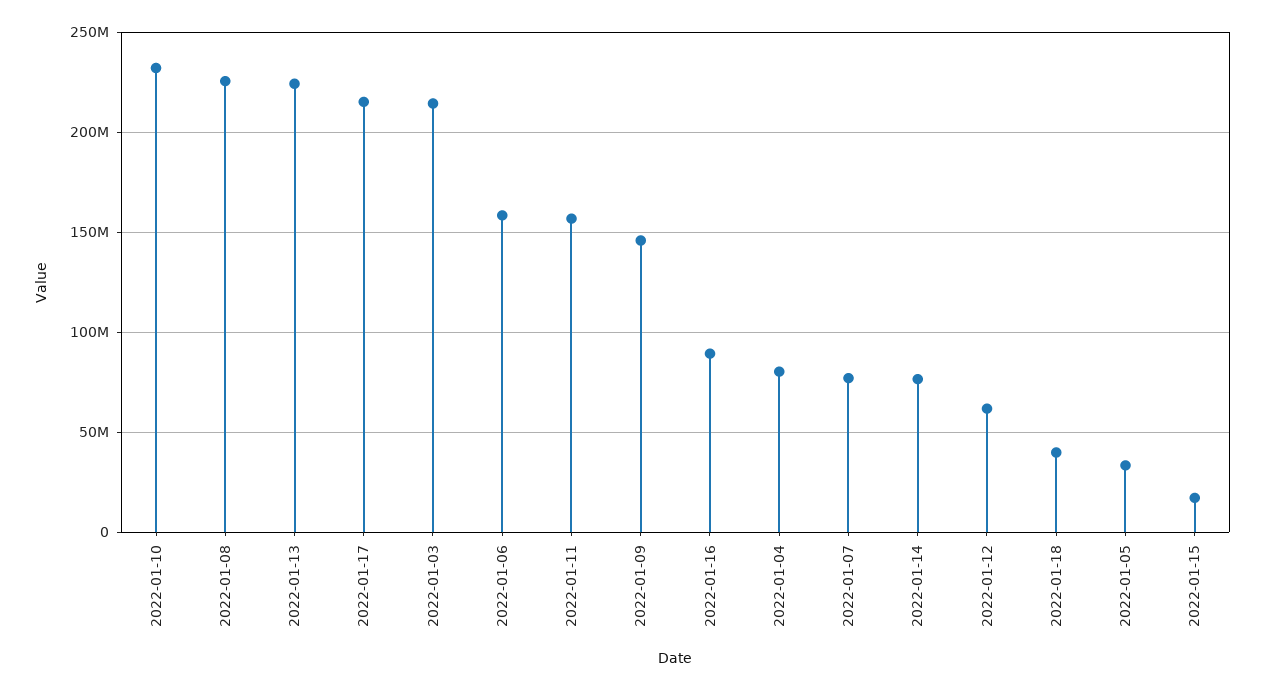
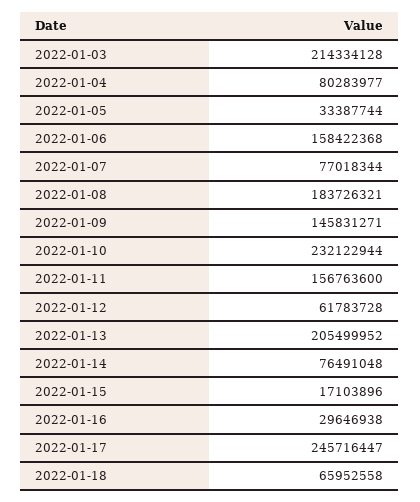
2022-01-08: 225000000 -> 183726321
2022-01-13: 225000000 -> 205499952
2022-01-17: 215000000 -> 245716447
2022-01-16: 90000000 -> 29646938
2022-01-18: 40000000 -> 65952558

